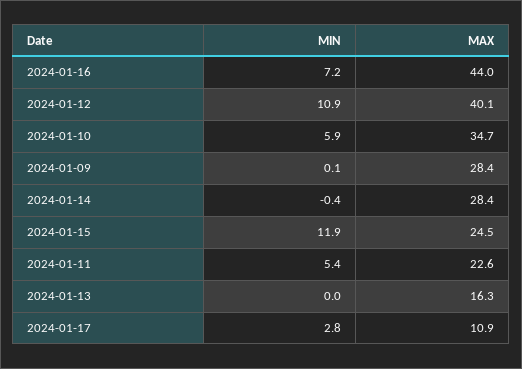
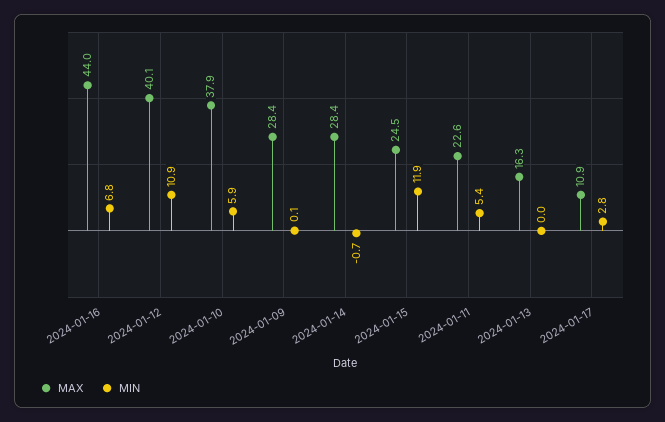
MIN, 2024-01-16: 7.2 -> 6.8
MAX, 2024-01-10: 34.7 -> 37.9
MIN, 2024-01-14: -0.4 -> -0.7

